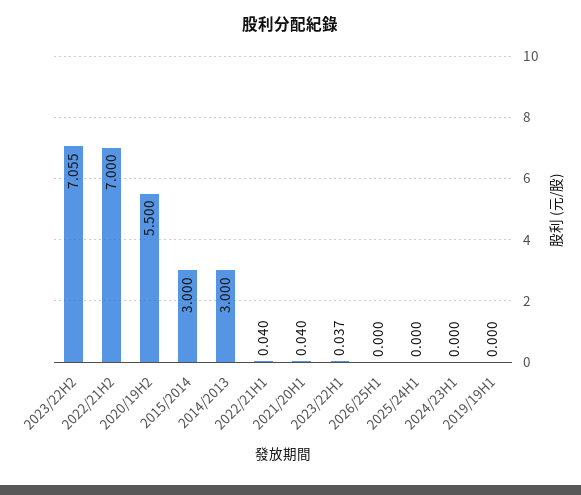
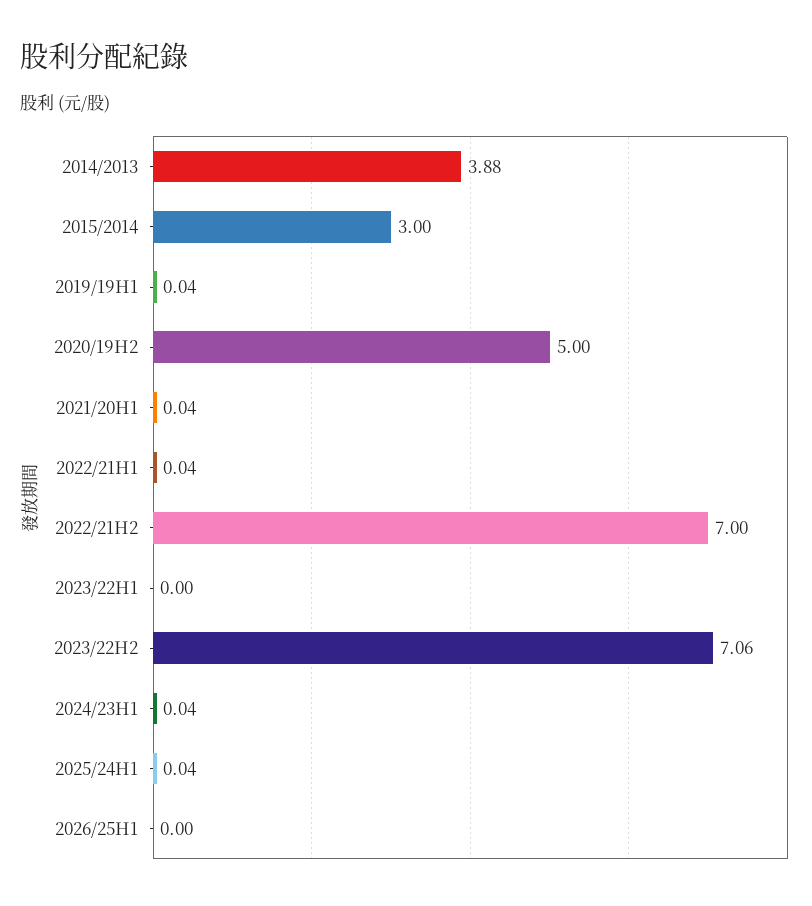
2020/19H2: 5.5 -> 5
2014/2013: 3 -> 3.88
2023/22H1: 0.037 -> 0
2025/24H1: 0 -> 0.04
2024/23H1: 0 -> 0.04
2019/19H1: 0 -> 0.04

